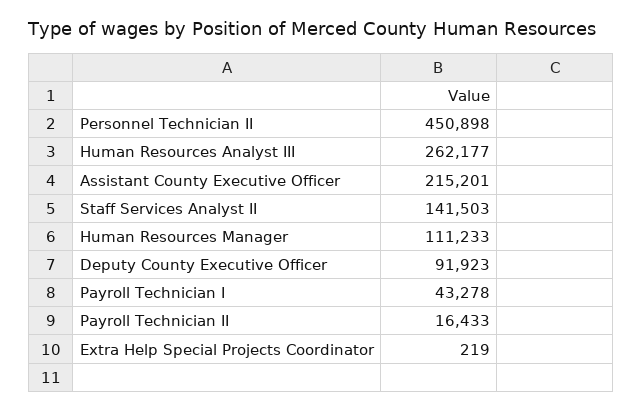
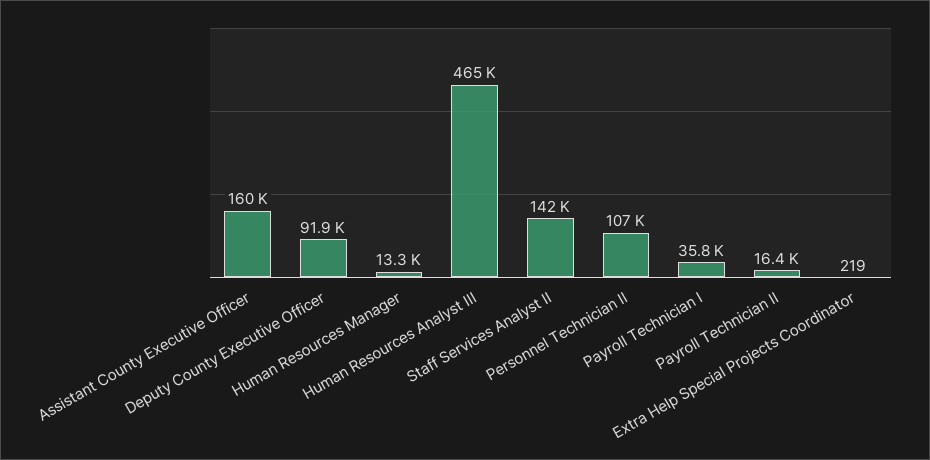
Personnel Technician II: 450898 -> 107000
Human Resources Analyst III: 262177 -> 465000
Assistant County Executive Officer: 215201 -> 160000
Human Resources Manager: 111233 -> 13300
Payroll Technician I: 43278 -> 35800

